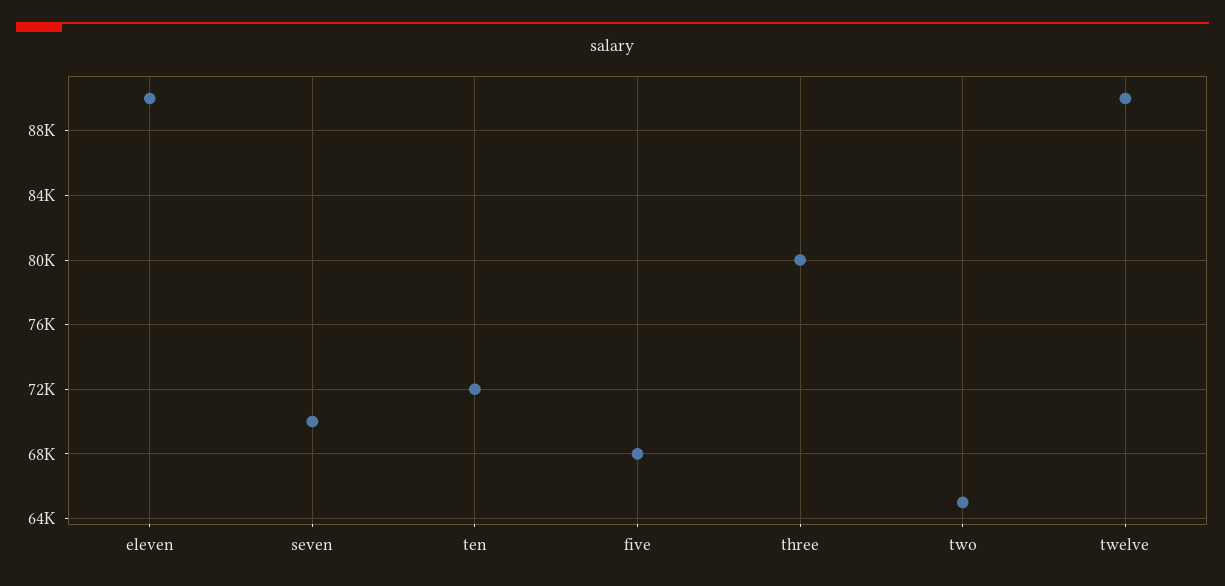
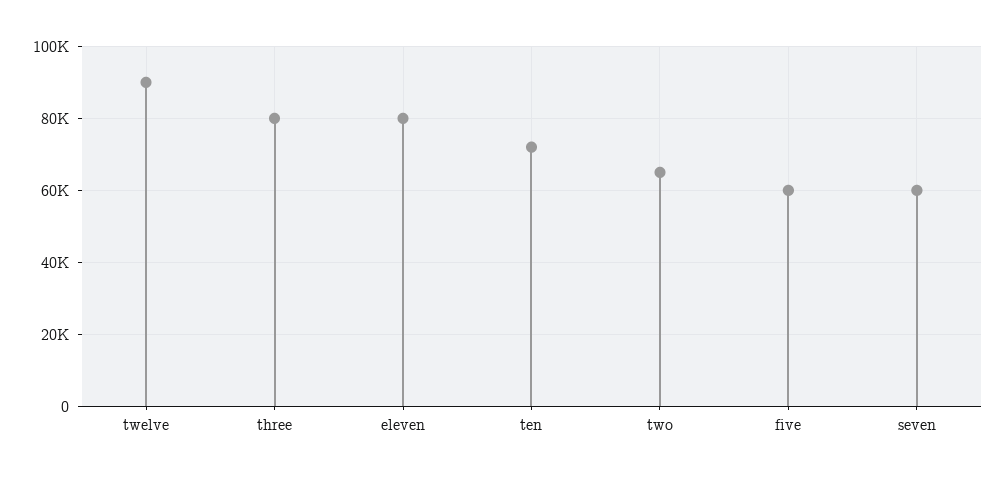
eleven: 90000 -> 80000
seven: 70000 -> 60000
five: 68000 -> 60000

